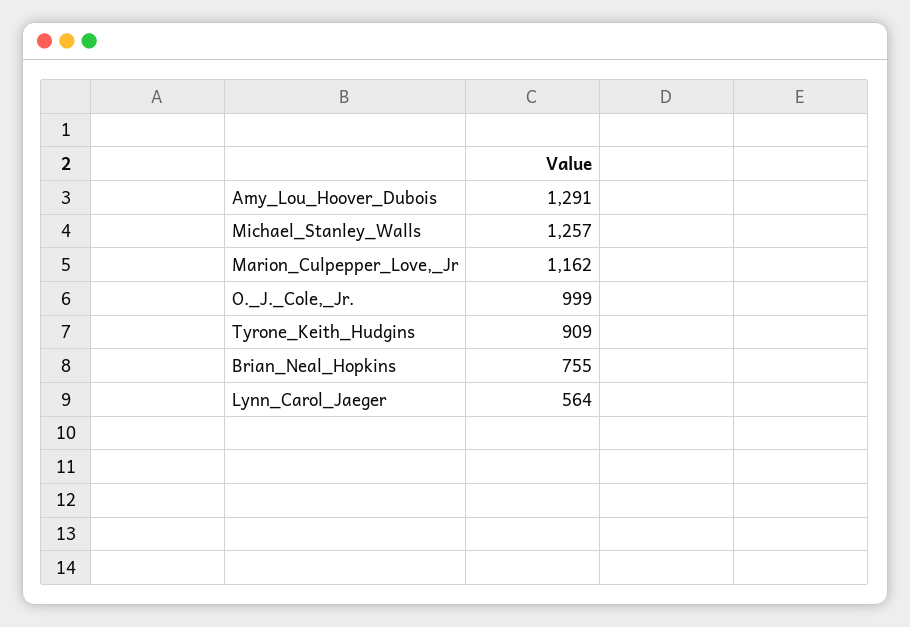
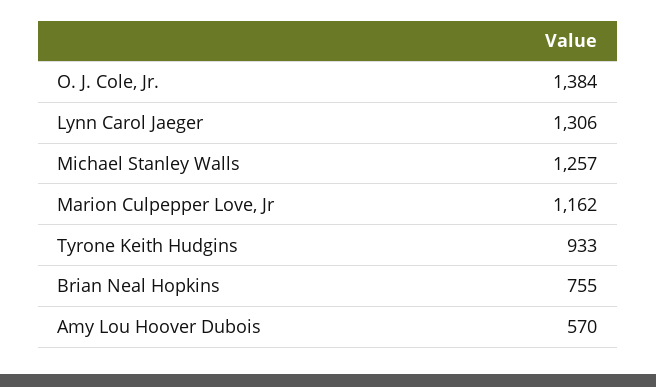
Amy_Lou_Hoover_Dubois: 1291 -> 570
O._J._Cole,_Jr.: 999 -> 1384
Tyrone_Keith_Hudgins: 909 -> 933
Lynn_Carol_Jaeger: 564 -> 1306

